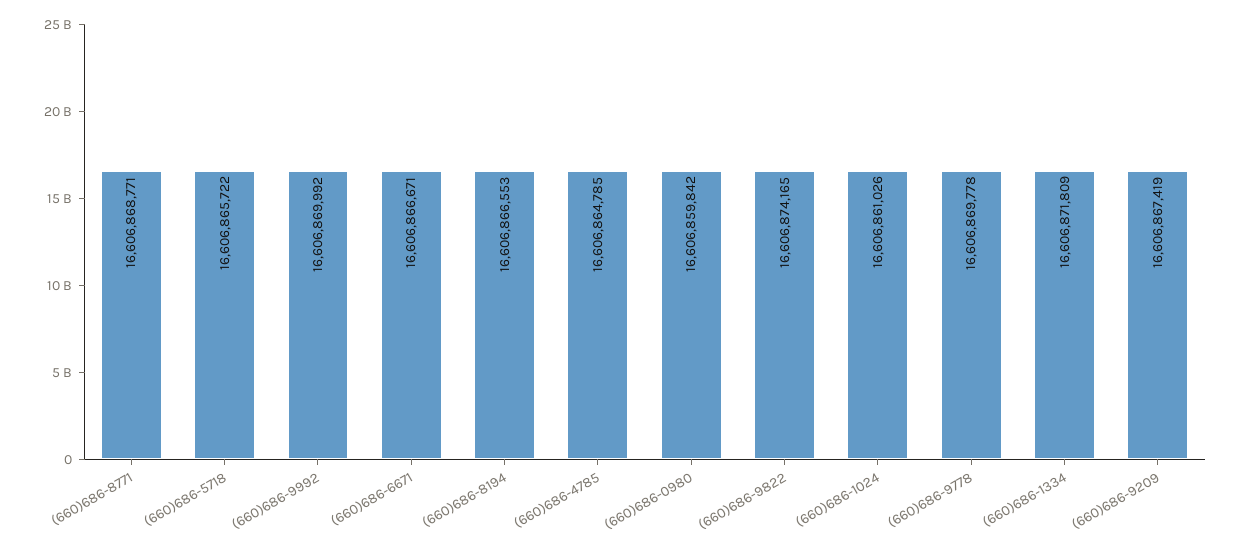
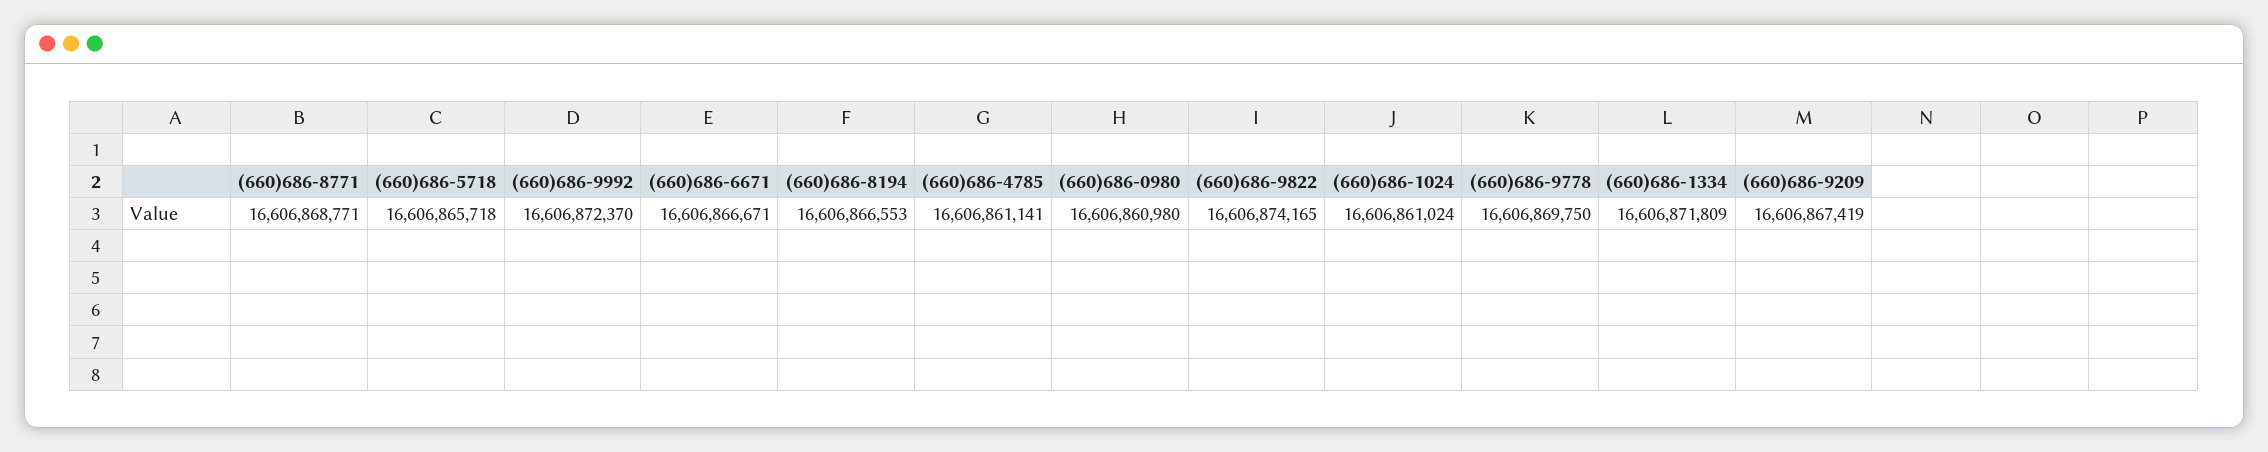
(660)686-5718: 16606865722 -> 16606865718
(660)686-9992: 16606869992 -> 16606872370
(660)686-4785: 16606864785 -> 16606861141
(660)686-0980: 16606859842 -> 16606860980
(660)686-1024: 16606861026 -> 16606861024
(660)686-9778: 16606869778 -> 16606869750

